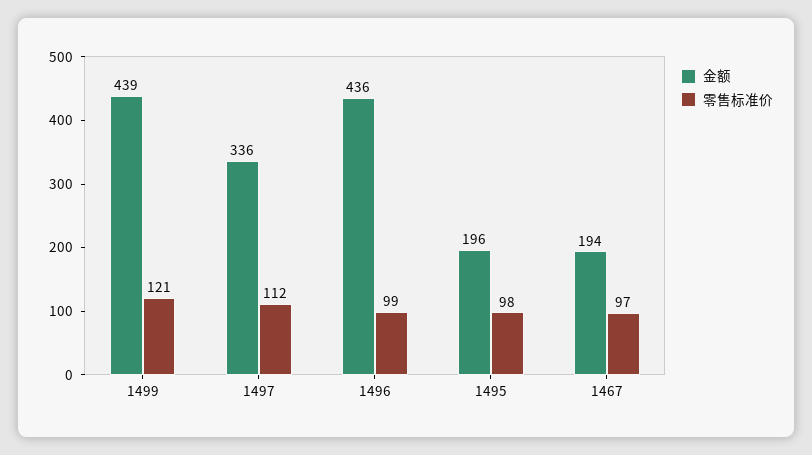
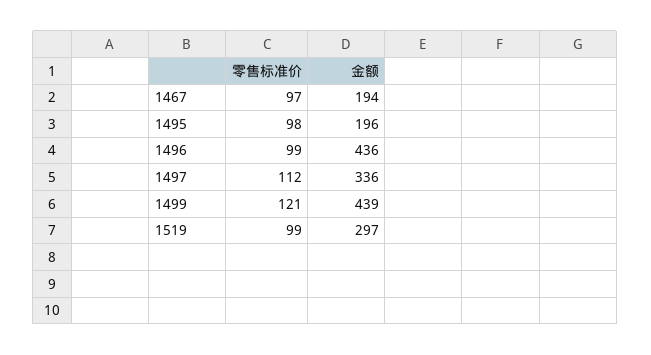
零售标准价, 1519: none -> 99
金额, 1519: none -> 297

